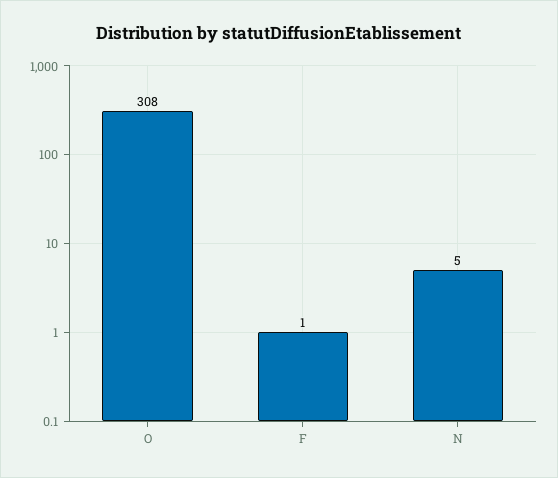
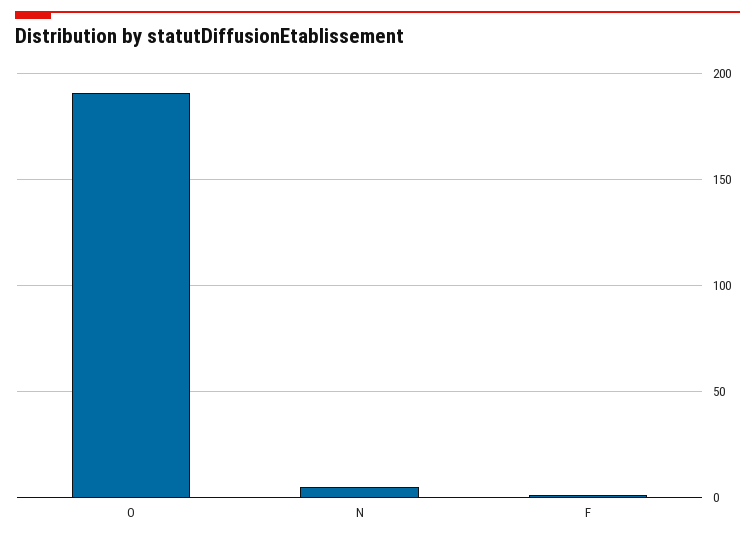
O: 308 -> 190

